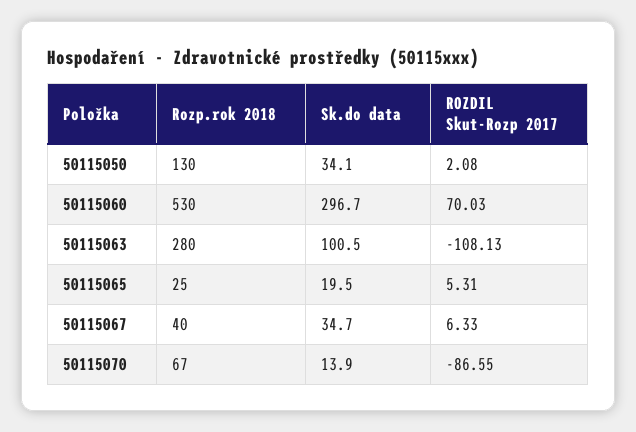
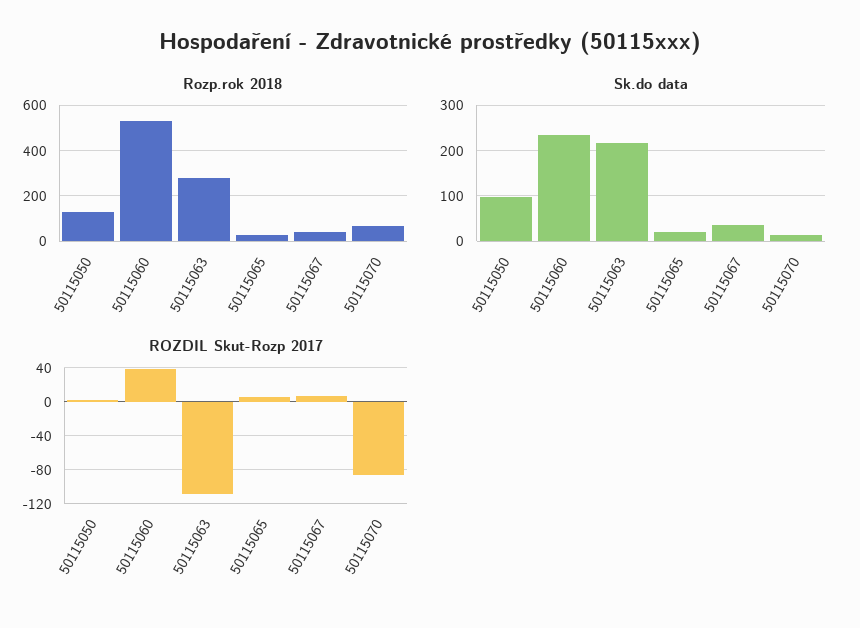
Sk.do data, 50115050: 34.1 -> 100
Sk.do data, 50115060: 296.7 -> 240
ROZDIL Skut-Rozp 2017, 50115060: 70.03 -> 40
Sk.do data, 50115063: 100.5 -> 220

